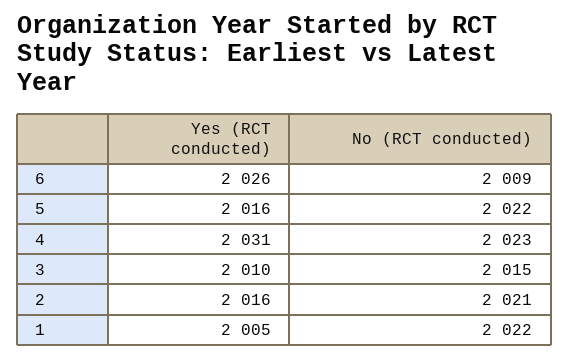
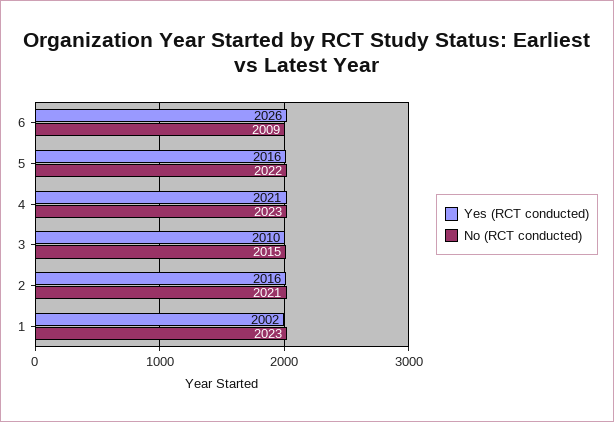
Yes (RCT conducted), 4: 2031 -> 2021
Yes (RCT conducted), 1: 2005 -> 2002
No (RCT conducted), 1: 2022 -> 2023

